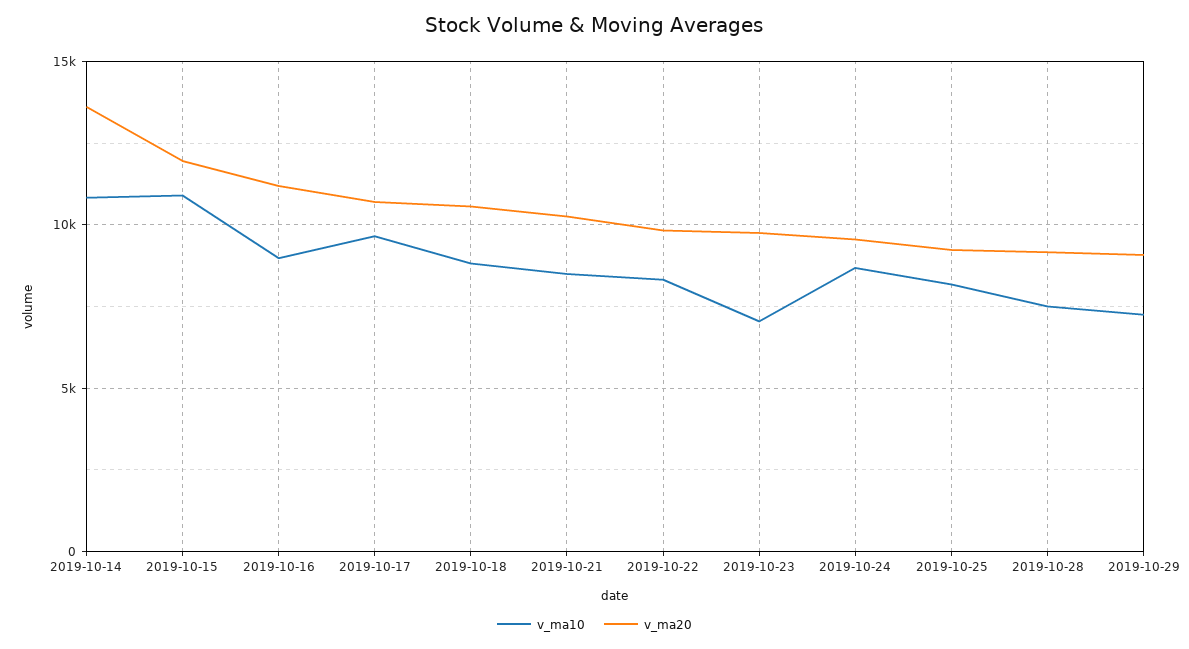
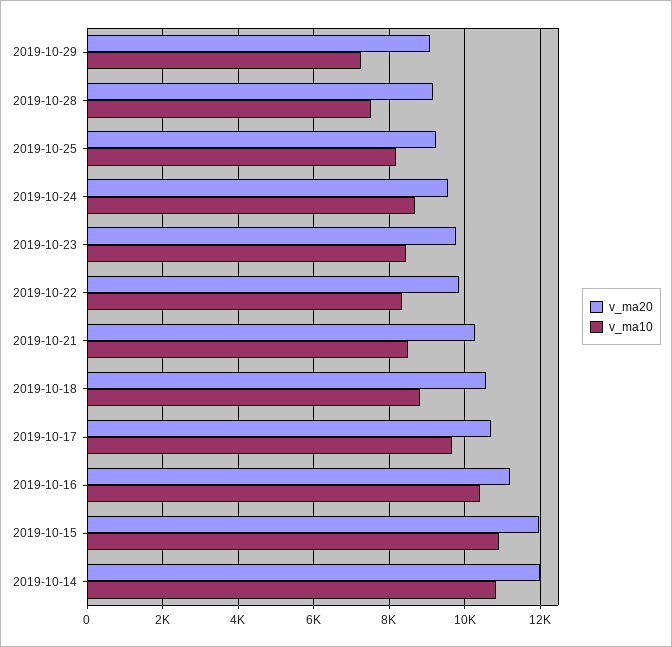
v_ma20, 2019-10-14: 13500 -> 12000
v_ma10, 2019-10-16: 9000 -> 10400
v_ma10, 2019-10-23: 7000 -> 8400

